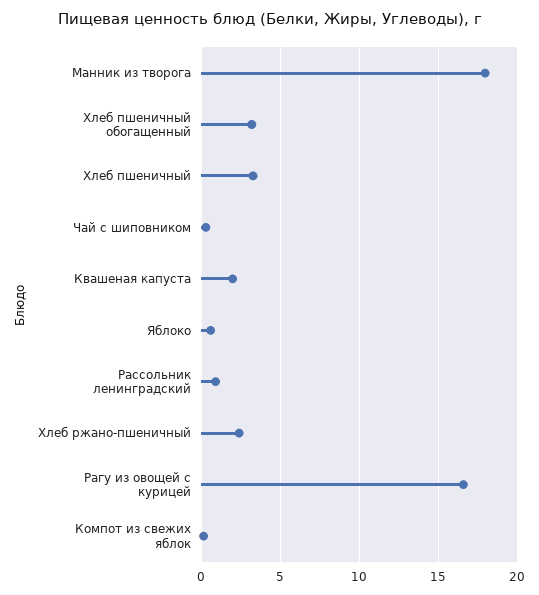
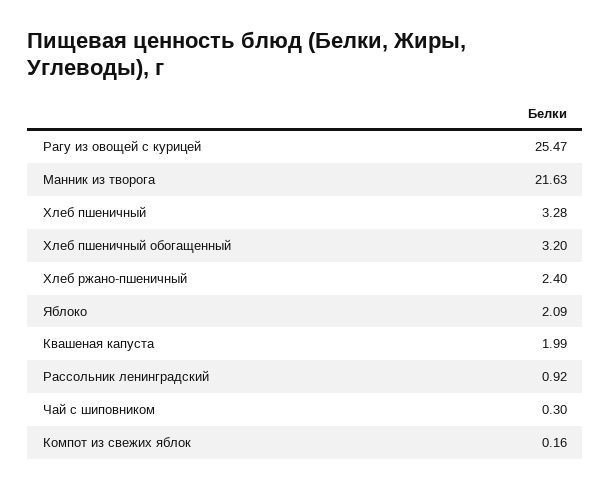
Манник из творога: 18 -> 21.63
Яблоко: 0.5 -> 2.09
Рагу из овощей с курицей: 16.5 -> 25.47

